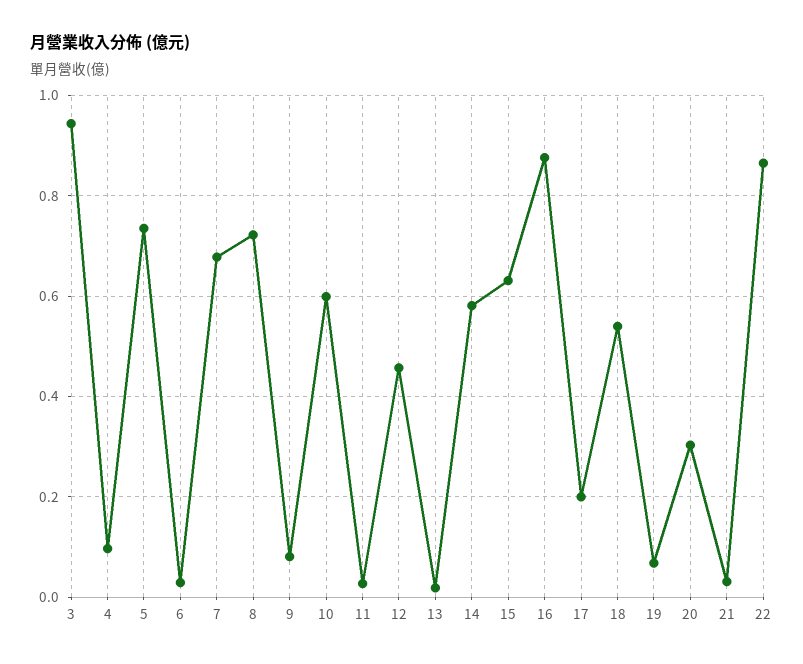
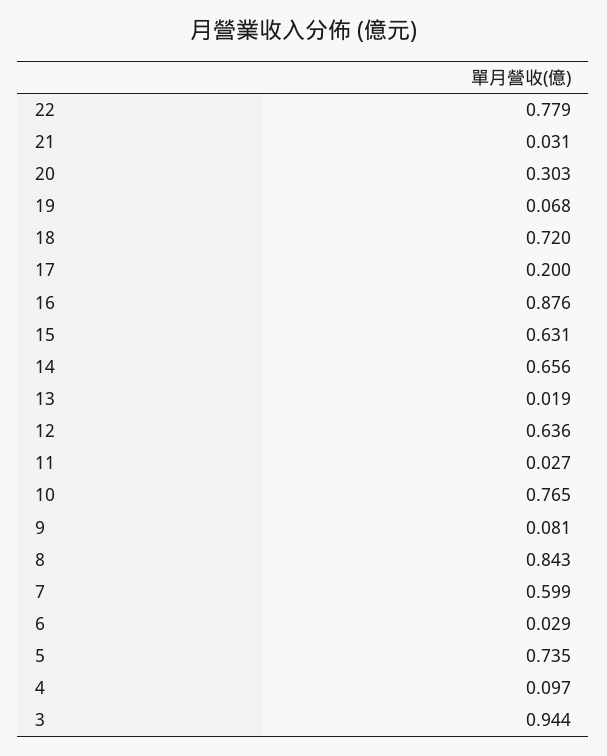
7: 0.68 -> 0.599
8: 0.72 -> 0.843
10: 0.6 -> 0.765
12: 0.46 -> 0.636
14: 0.58 -> 0.656
18: 0.54 -> 0.72
22: 0.86 -> 0.779

